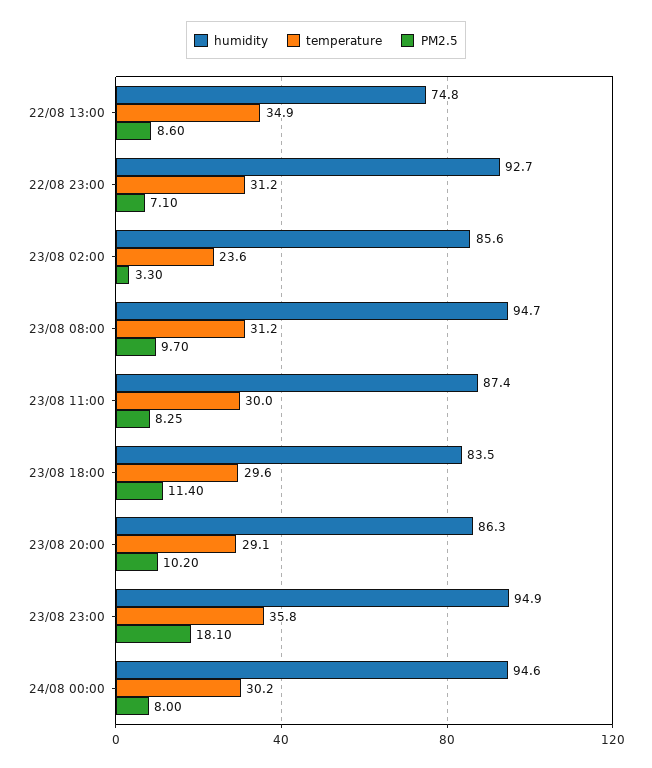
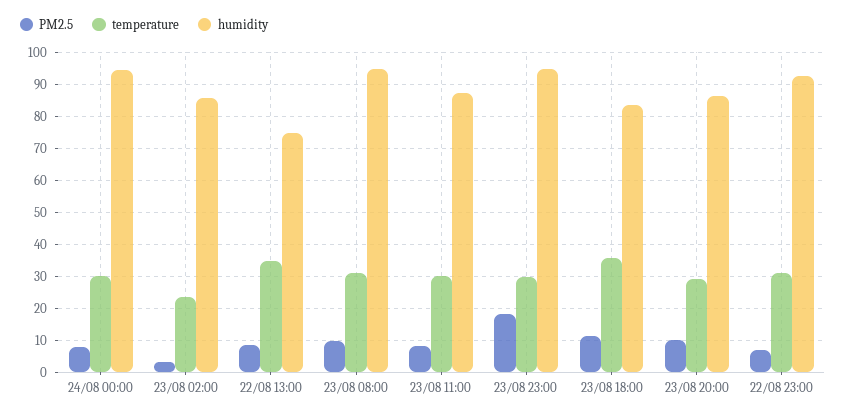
temperature, 23/08 18:00: 29.6 -> 36
temperature, 23/08 23:00: 35.8 -> 30

